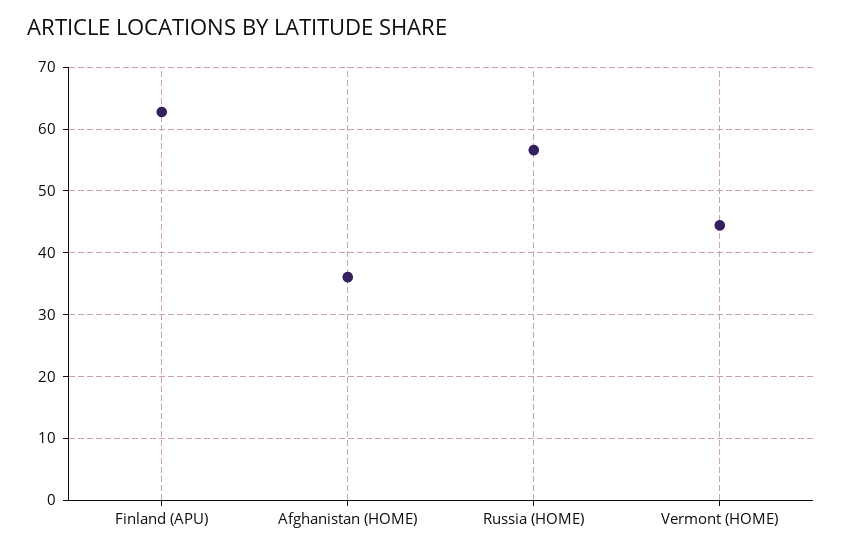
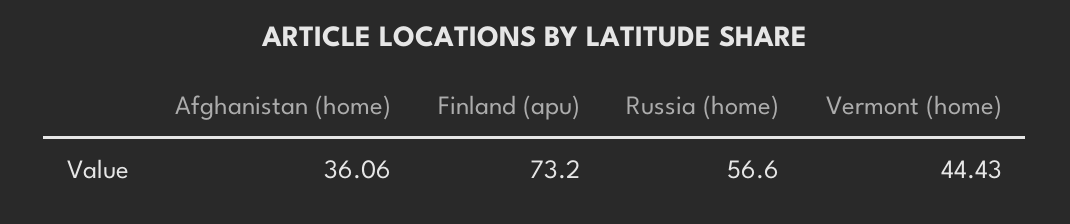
Finland (APU): 63 -> 73.2

